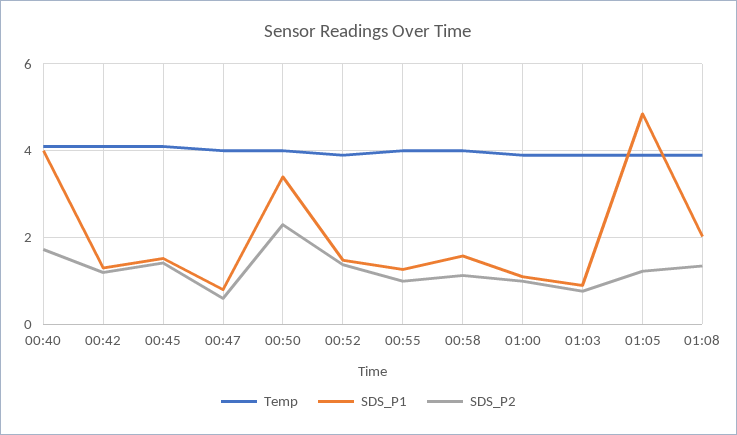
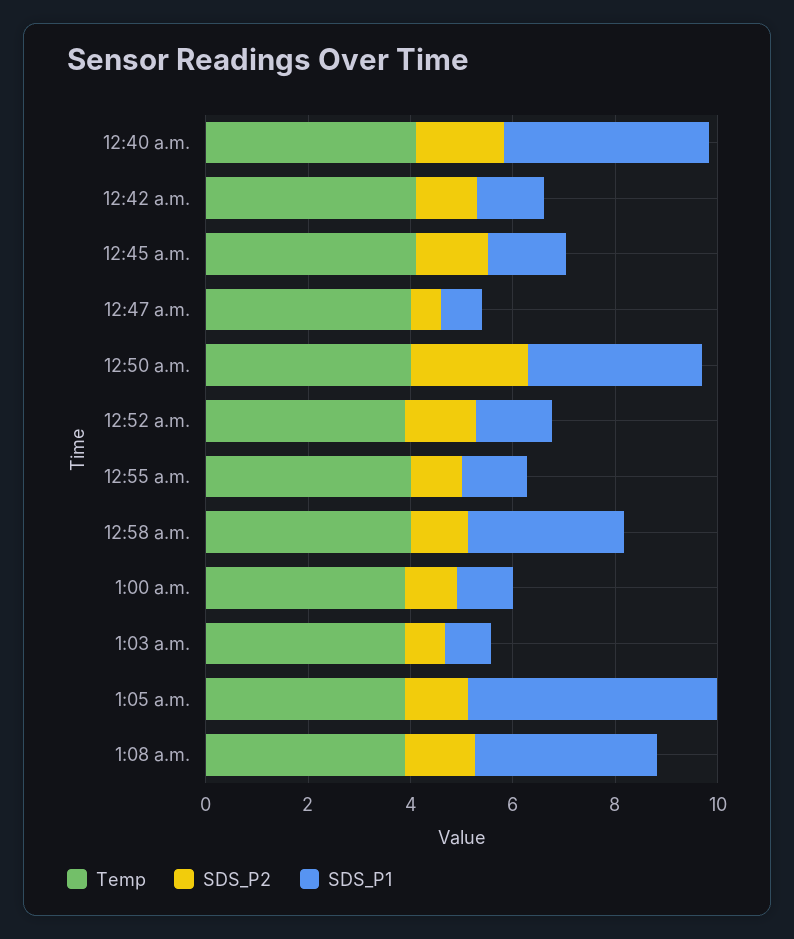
SDS_P1, 00:58: 1.6 -> 3
SDS_P1, 01:08: 2 -> 3.5

